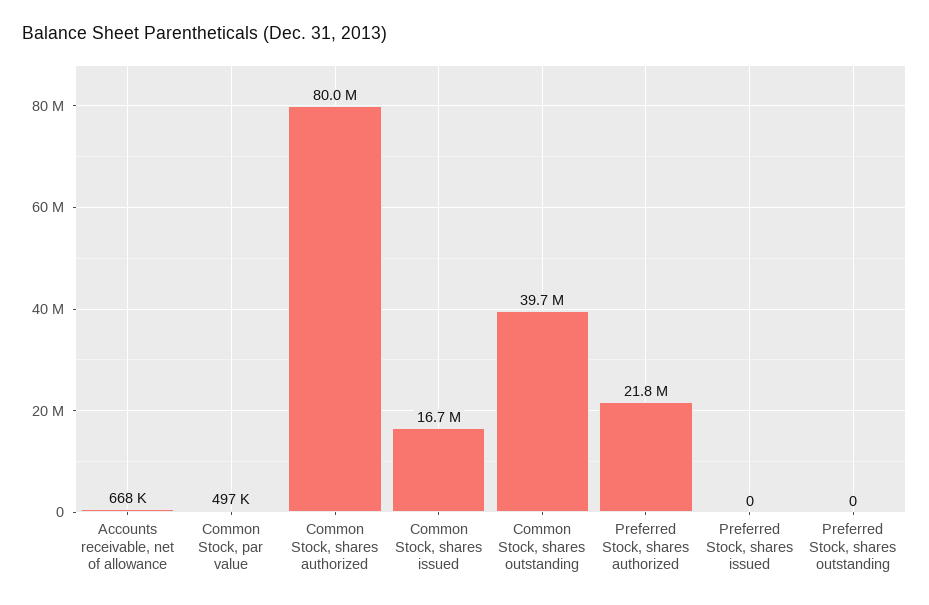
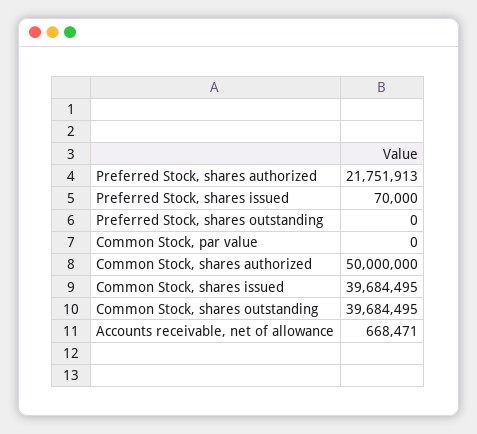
Common Stock, par value: 497000 -> 0
Common Stock, shares authorized: 80000000 -> 50000000
Common Stock, shares issued: 16700000 -> 39684495
Preferred Stock, shares issued: 0 -> 70000

